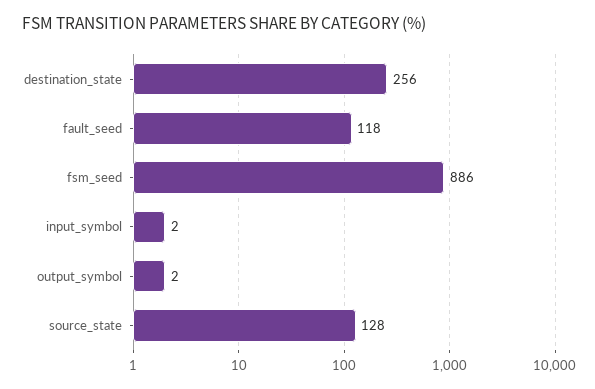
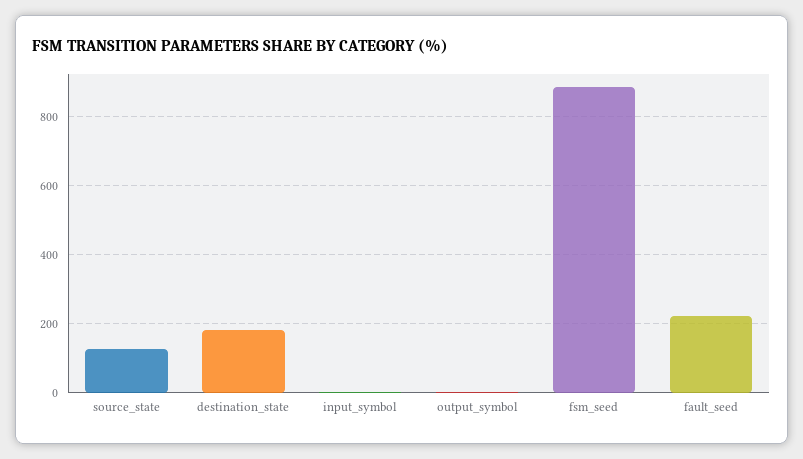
destination_state: 256 -> 180
fault_seed: 118 -> 220

